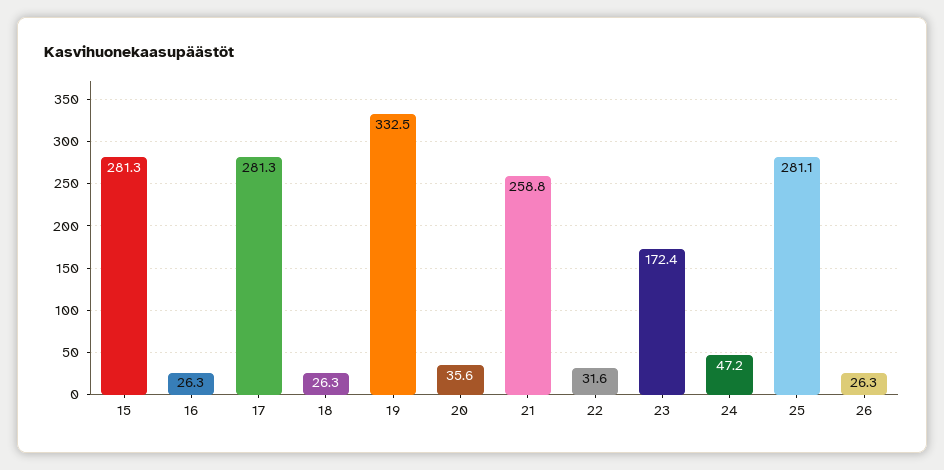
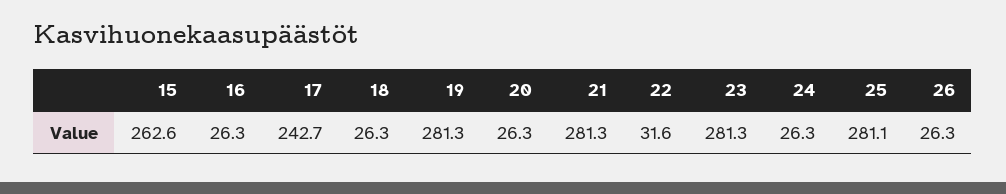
15: 281.3 -> 262.6
17: 281.3 -> 242.7
19: 332.5 -> 281.3
20: 35.6 -> 26.3
21: 258.8 -> 281.3
23: 172.4 -> 281.3
24: 47.2 -> 26.3

